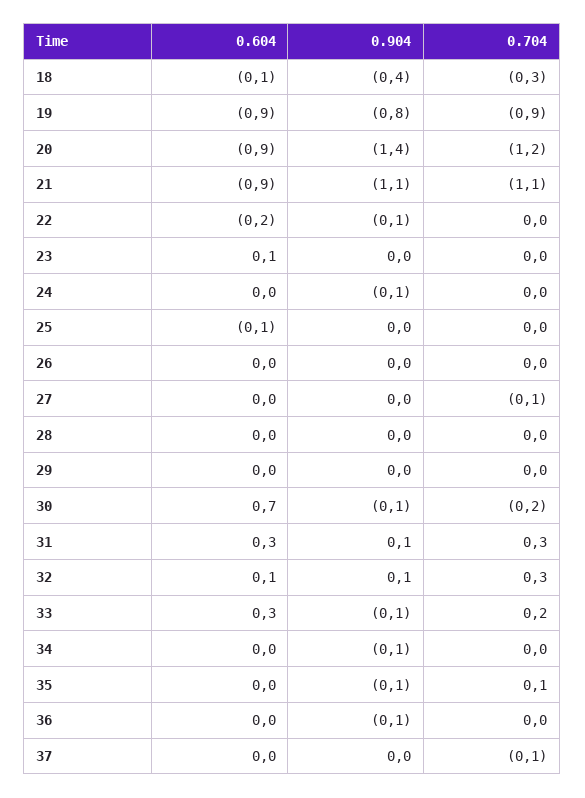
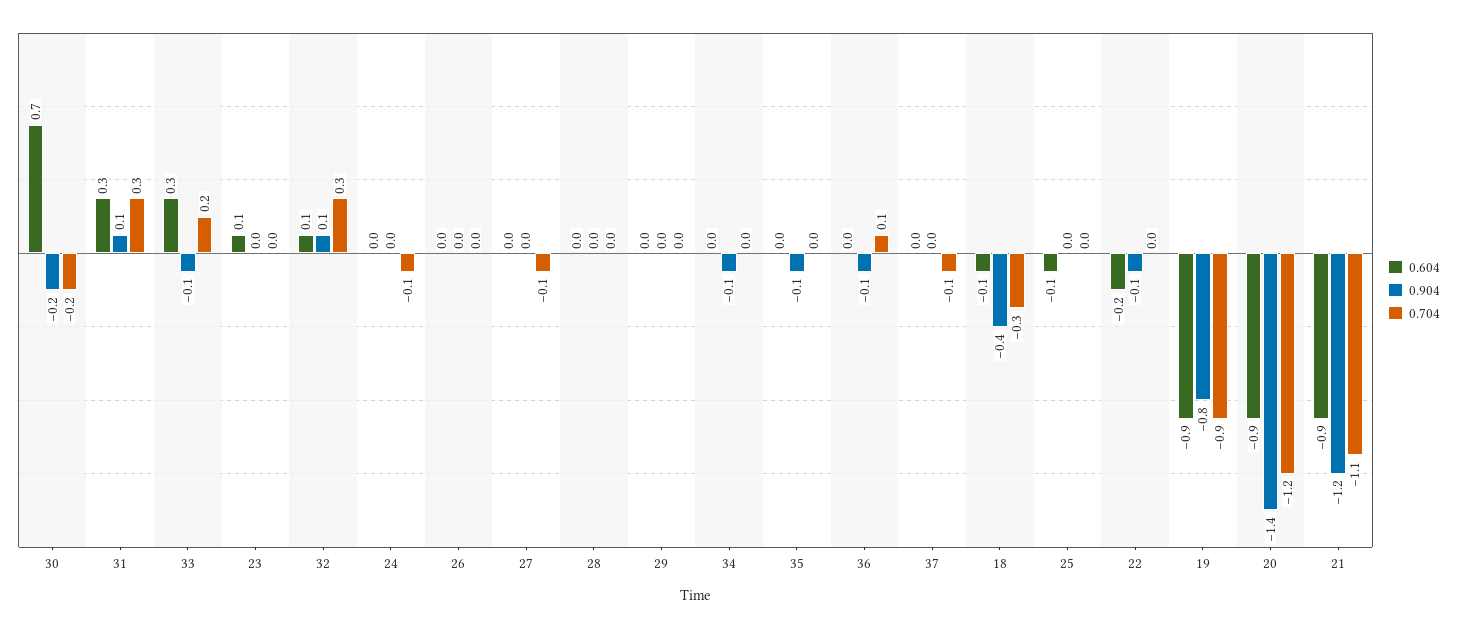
0.904, 21: -1.1 -> -1.2
0.904, 24: -0.1 -> 0
0.704, 24: 0 -> -0.1
0.904, 30: -0.1 -> -0.2
0.704, 35: 0.1 -> 0
0.704, 36: 0 -> 0.1

